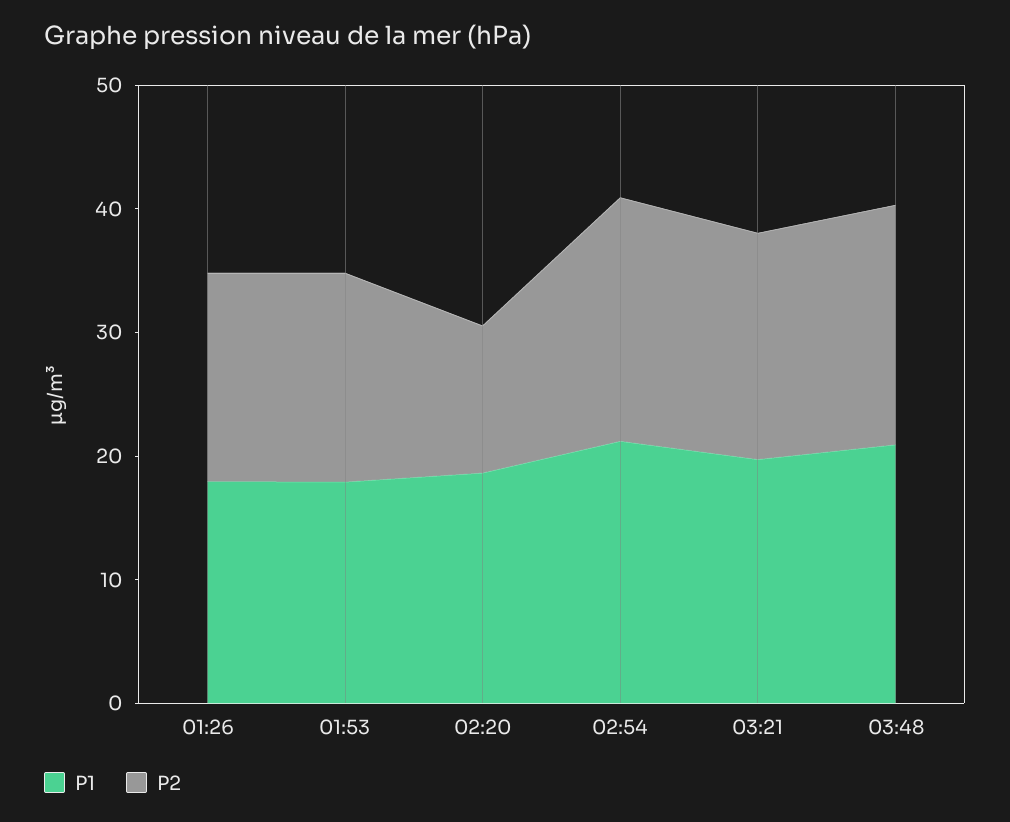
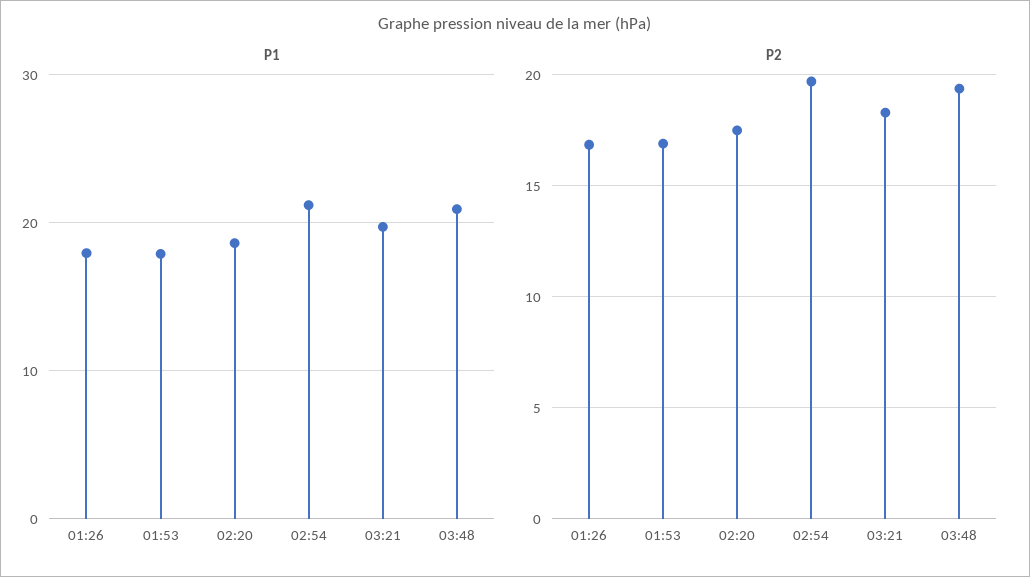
P2, 02:20: 12 -> 17.5

